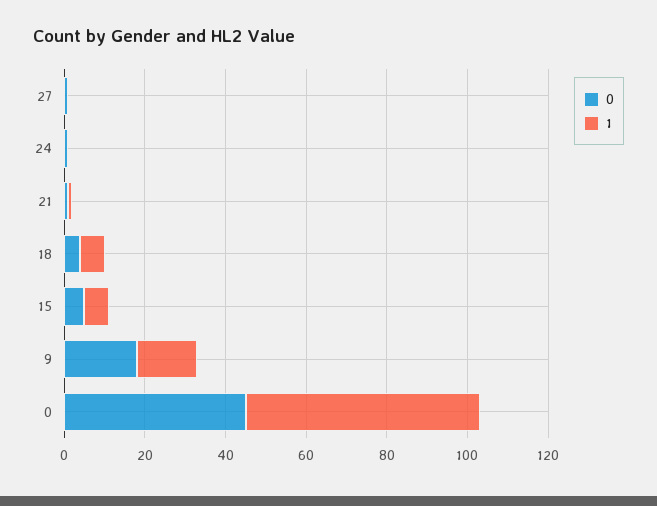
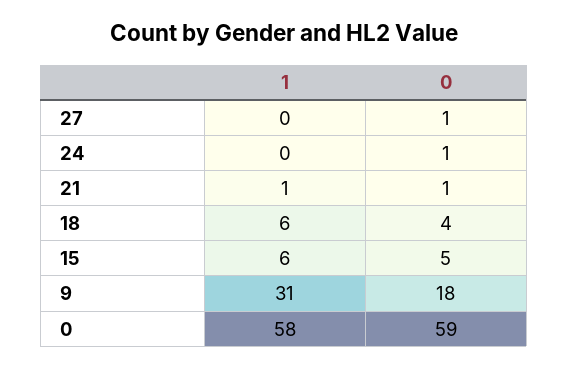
1, 9: 15 -> 31
0, 0: 45 -> 59

